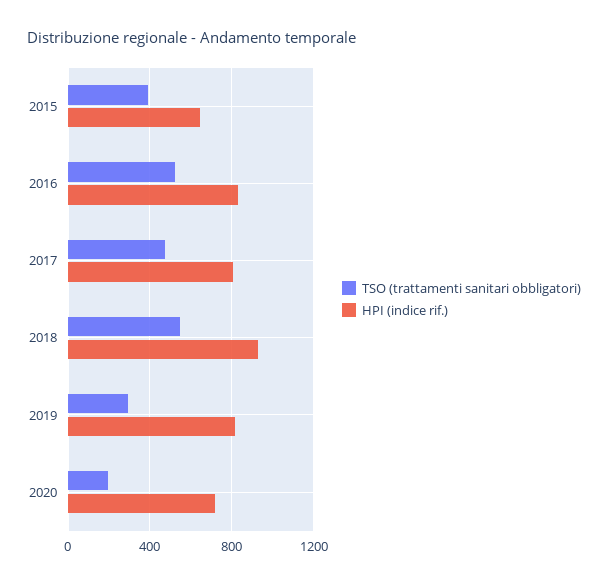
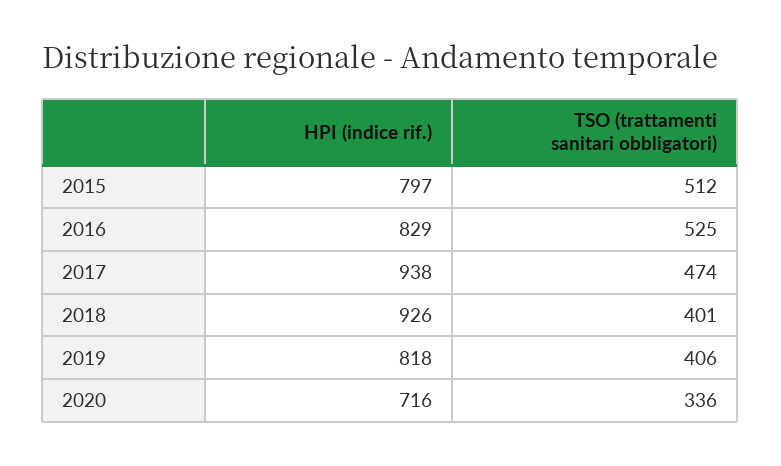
TSO (trattamenti sanitari obbligatori), 2015: 400 -> 512
HPI (indice rif.), 2015: 650 -> 797
HPI (indice rif.), 2017: 800 -> 938
TSO (trattamenti sanitari obbligatori), 2018: 550 -> 401
TSO (trattamenti sanitari obbligatori), 2019: 300 -> 406
TSO (trattamenti sanitari obbligatori), 2020: 200 -> 336

